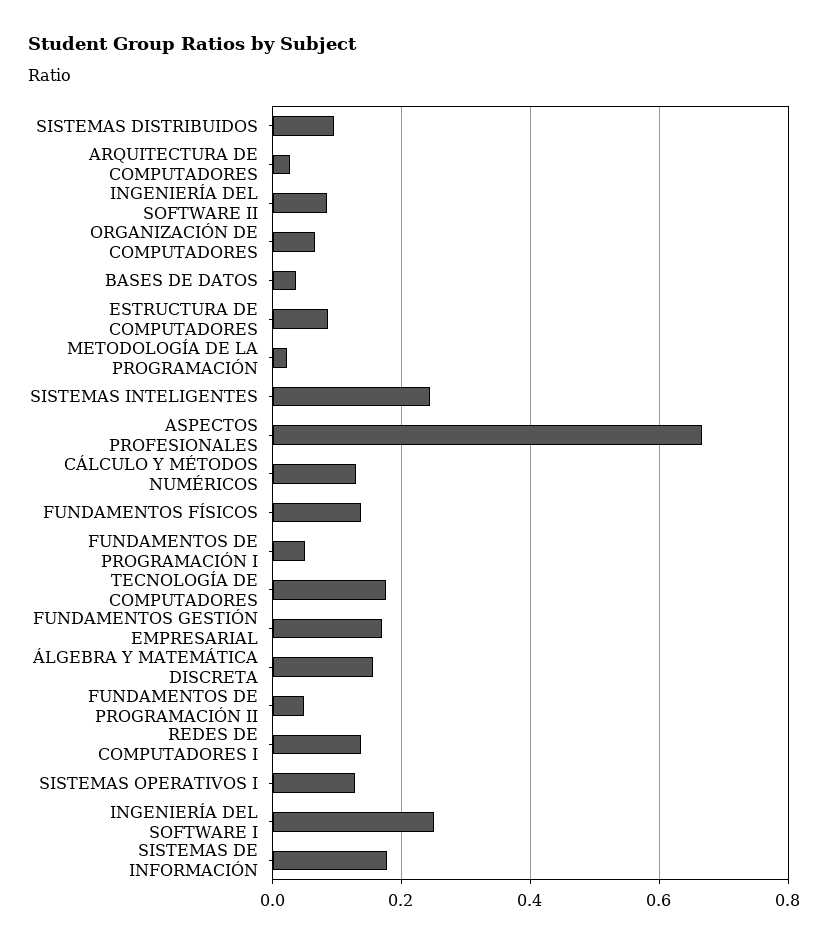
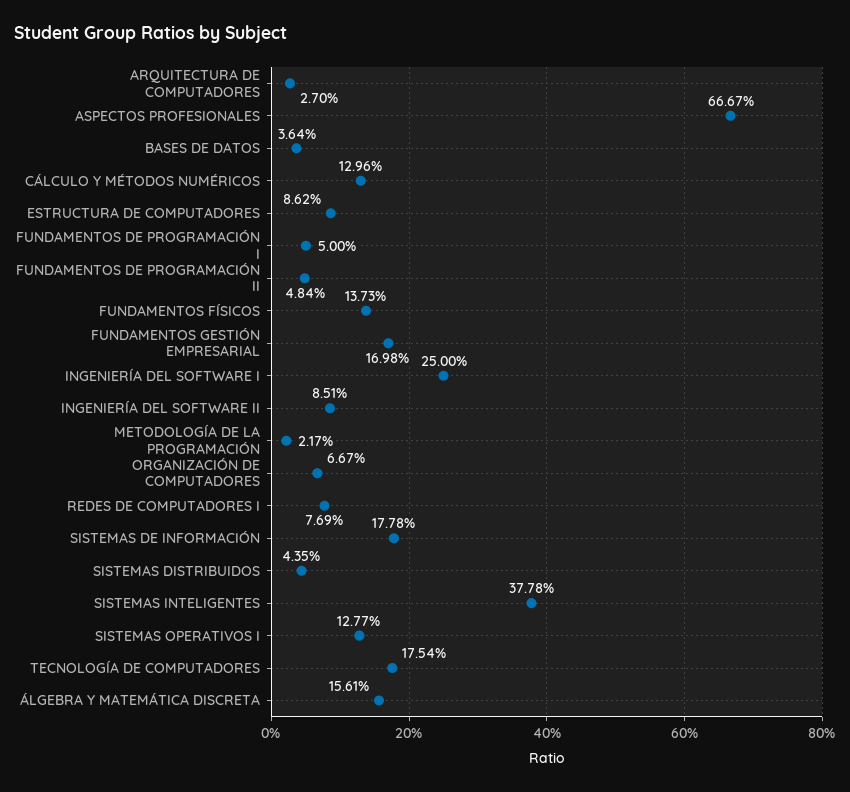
SISTEMAS DISTRIBUIDOS: 0.1 -> 0.0435
SISTEMAS INTELIGENTES: 0.24 -> 0.3778
REDES DE COMPUTADORES I: 0.14 -> 0.0769

